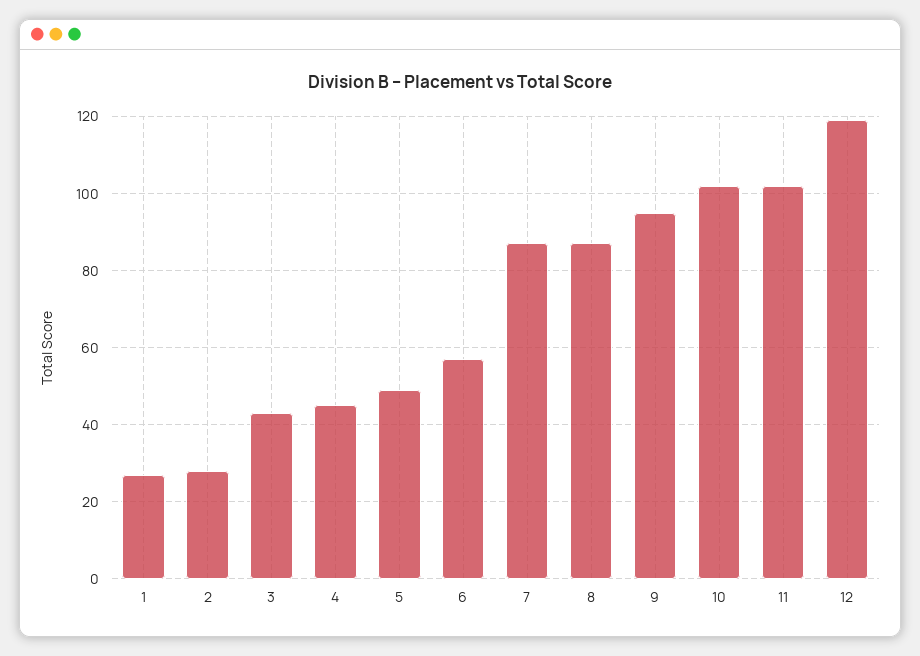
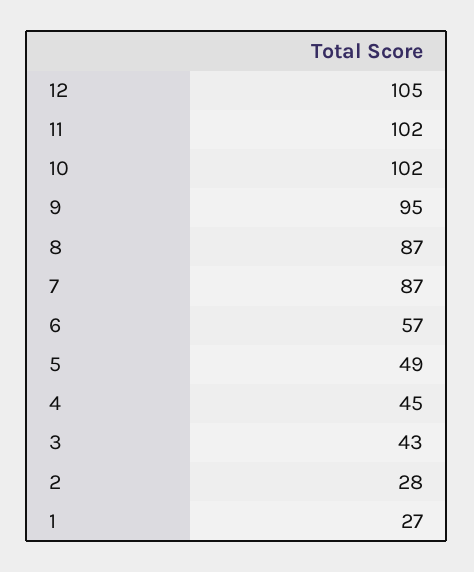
12: 120 -> 105

